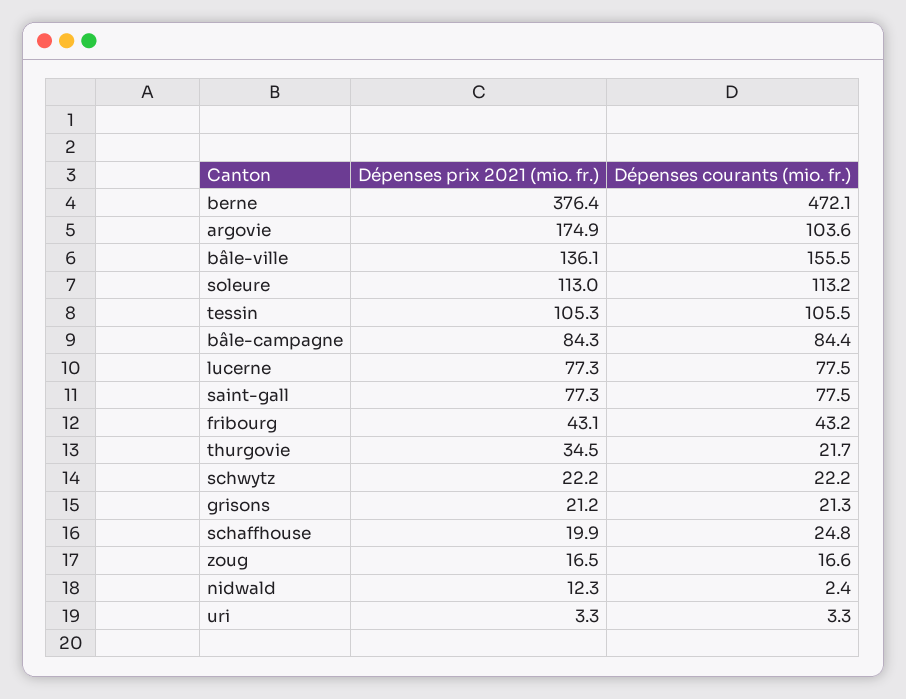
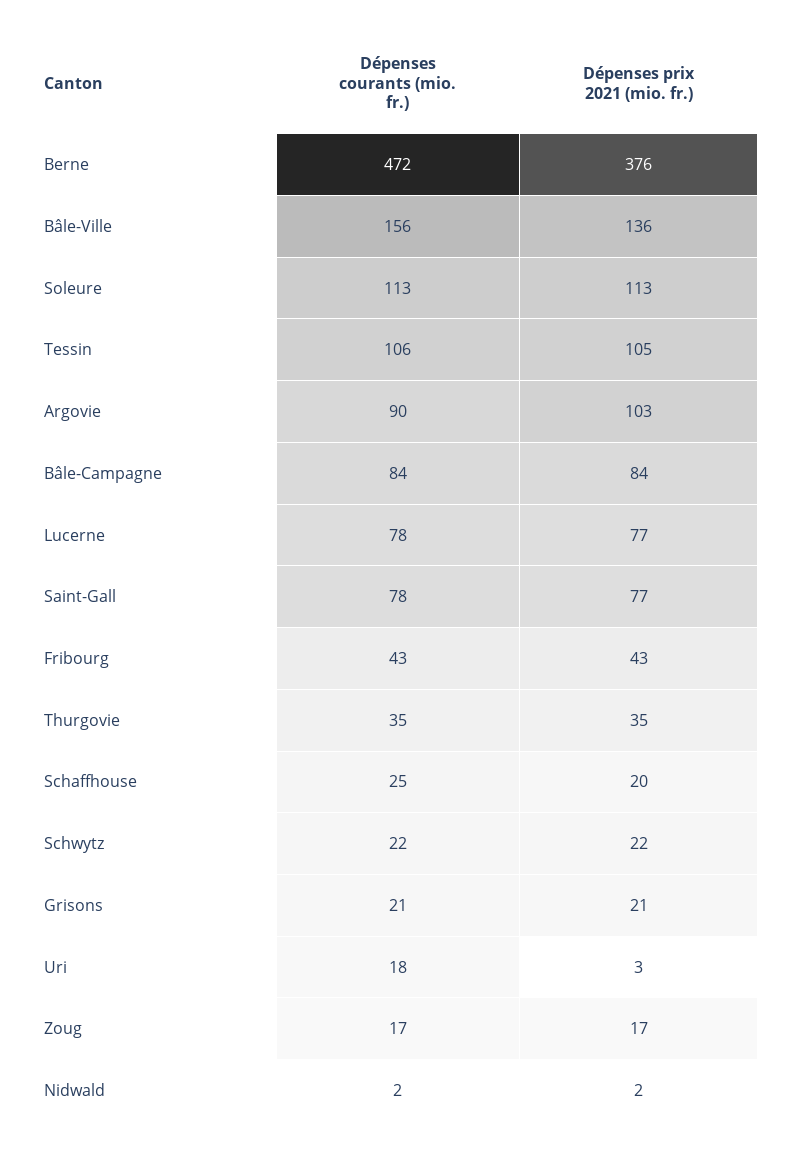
Dépenses prix 2021 (mio. fr.), argovie: 174.9 -> 103
Dépenses courants (mio. fr.), argovie: 103.6 -> 90
Dépenses courants (mio. fr.), thurgovie: 21.7 -> 35
Dépenses prix 2021 (mio. fr.), nidwald: 12.3 -> 2
Dépenses courants (mio. fr.), uri: 3.3 -> 18

